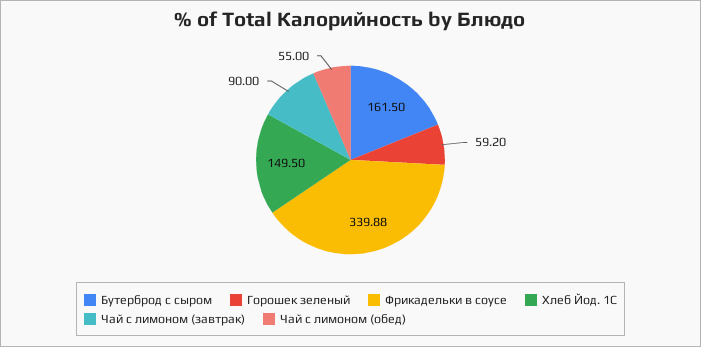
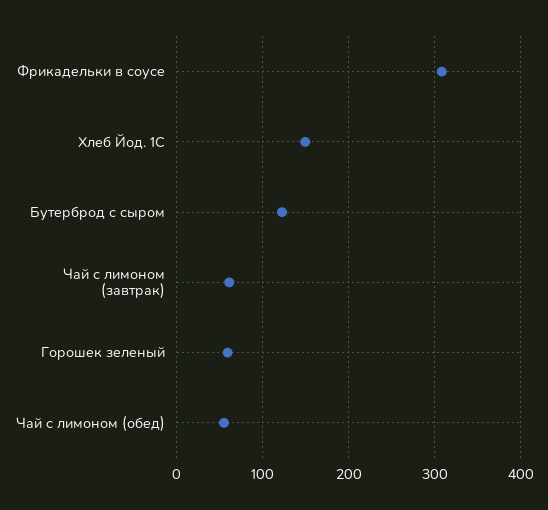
Бутерброд с сыром: 161.5 -> 120
Фрикадельки в соусе: 339.88 -> 310
Чай с лимоном (завтрак): 90 -> 60

